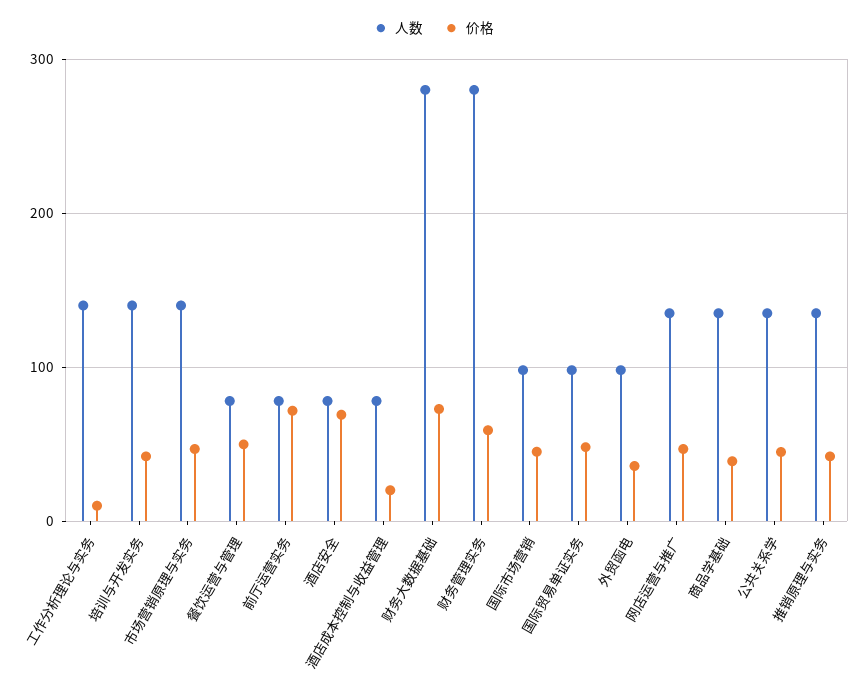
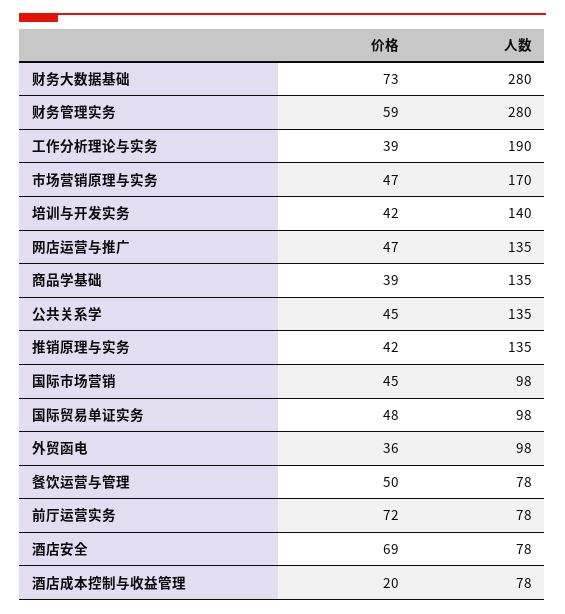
人数, 工作分析理论与实务: 140 -> 190
价格, 工作分析理论与实务: 10 -> 39
人数, 市场营销原理与实务: 140 -> 170

